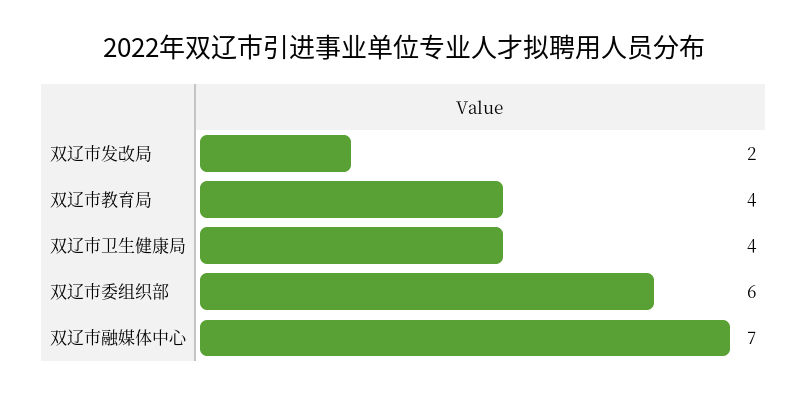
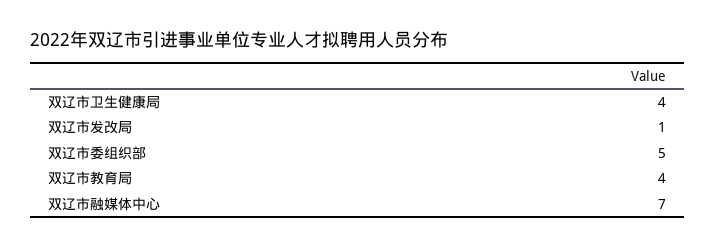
双辽市发改局: 2 -> 1
双辽市委组织部: 6 -> 5

